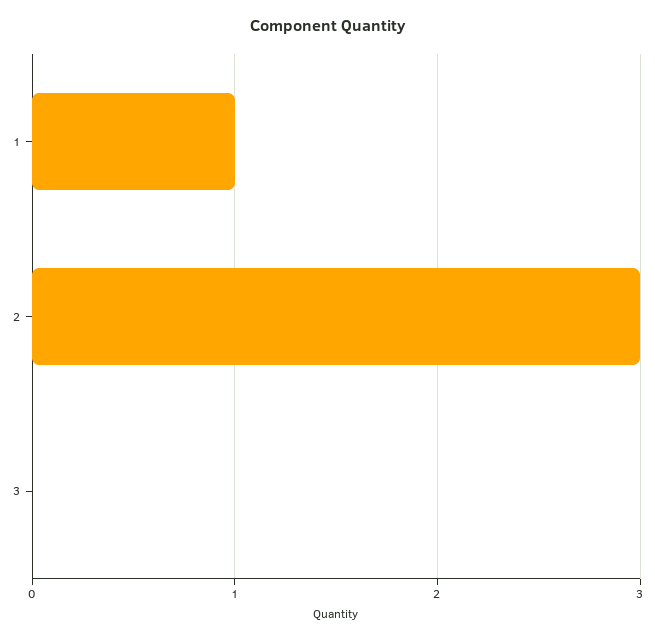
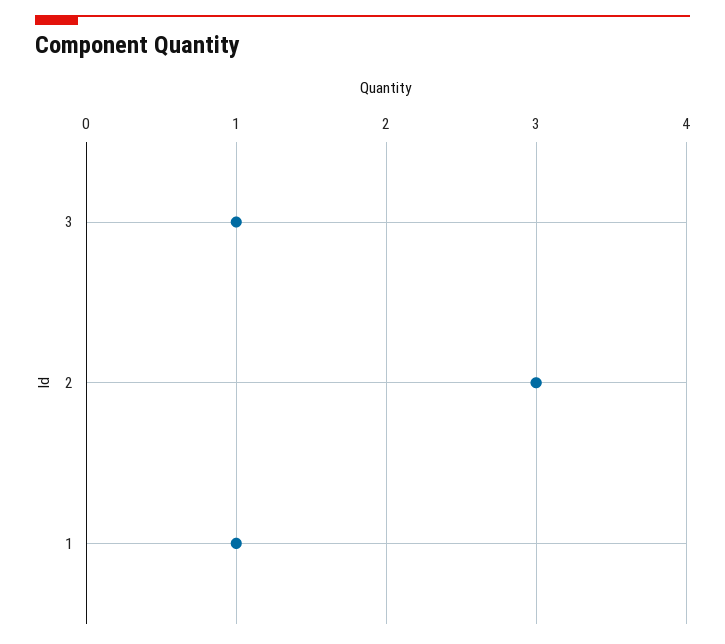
3: 0 -> 1

